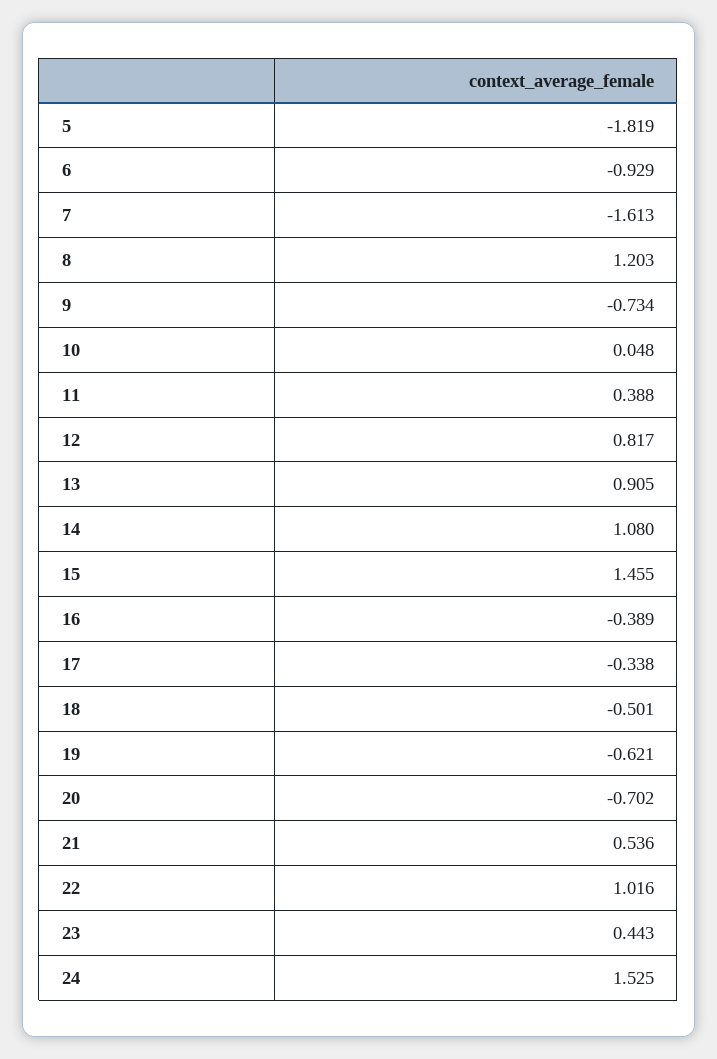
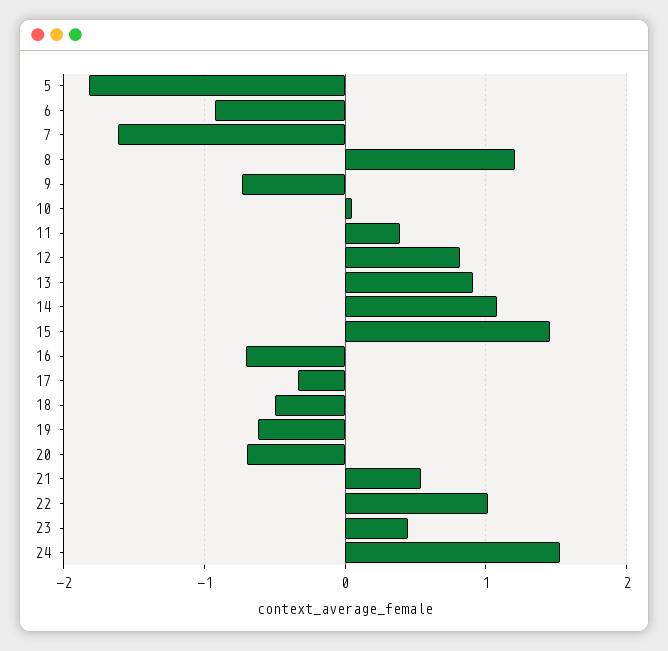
16: -0.389 -> -0.7

